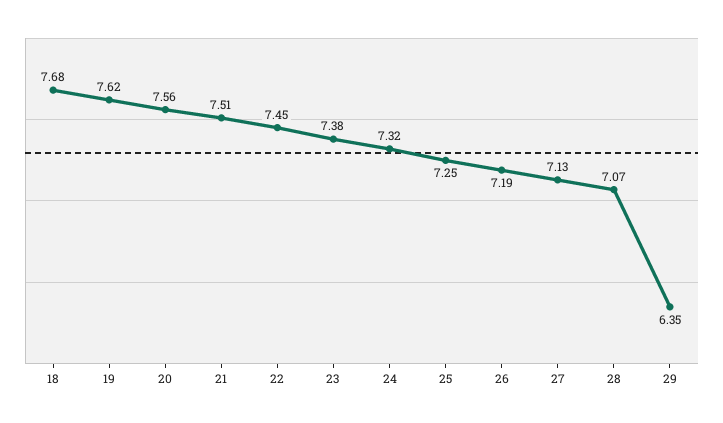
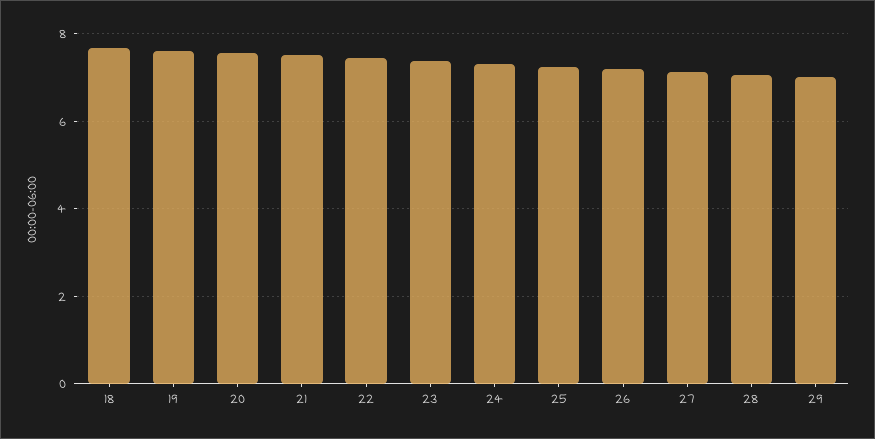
29: 6.35 -> 7

